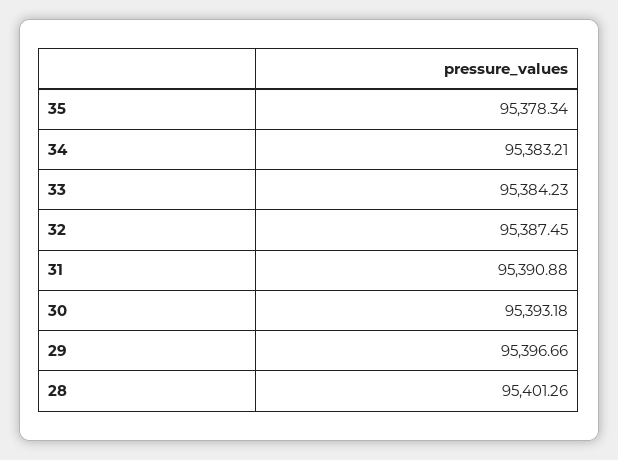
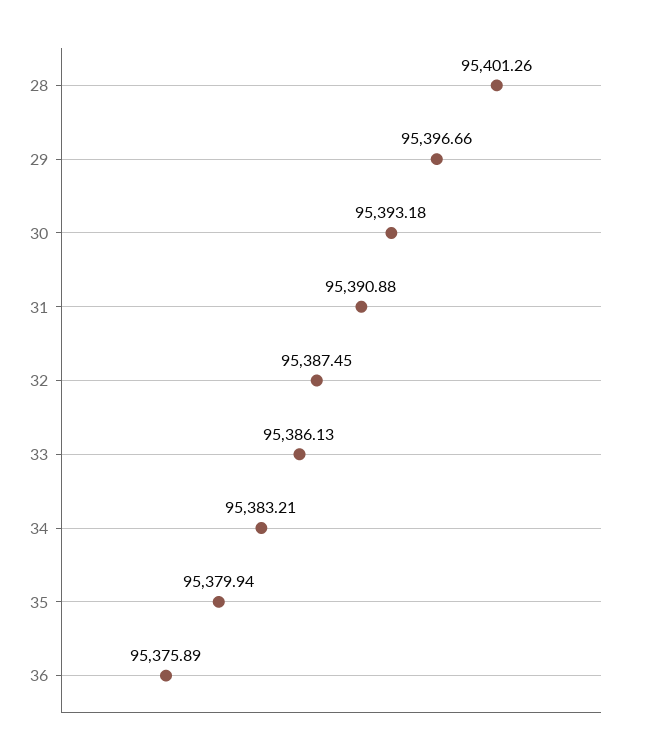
35: 95378.34 -> 95379.94
33: 95384.23 -> 95386.13
36: none -> 95375.89

